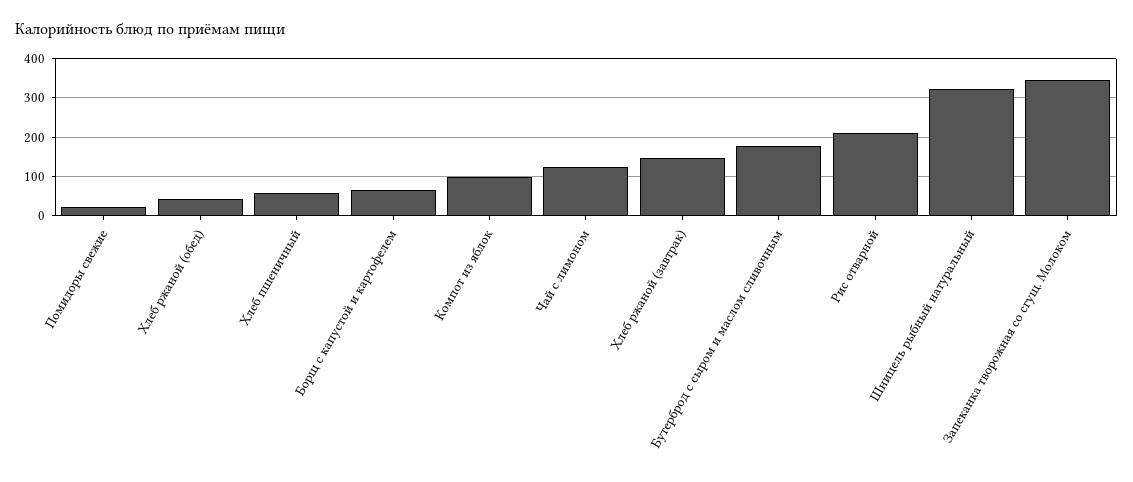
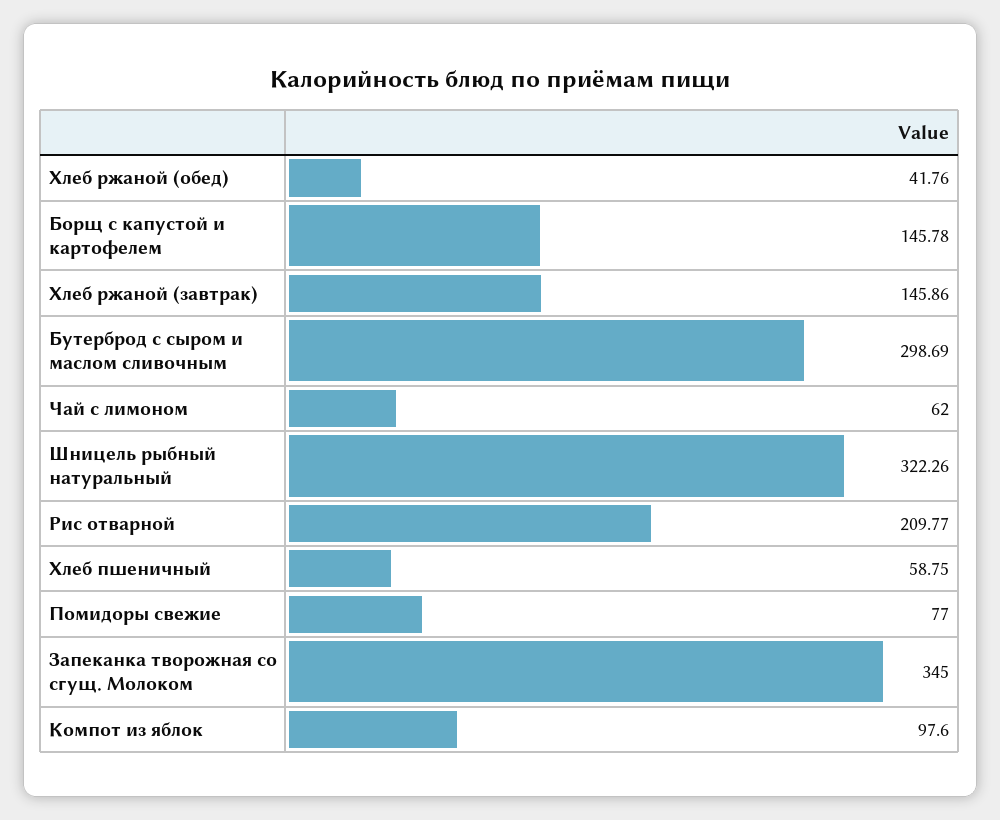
Помидоры свежие: 20 -> 77
Борщ с капустой и картофелем: 60 -> 145.78
Чай с лимоном: 120 -> 62
Бутерброд с сыром и маслом сливочным: 180 -> 298.69

